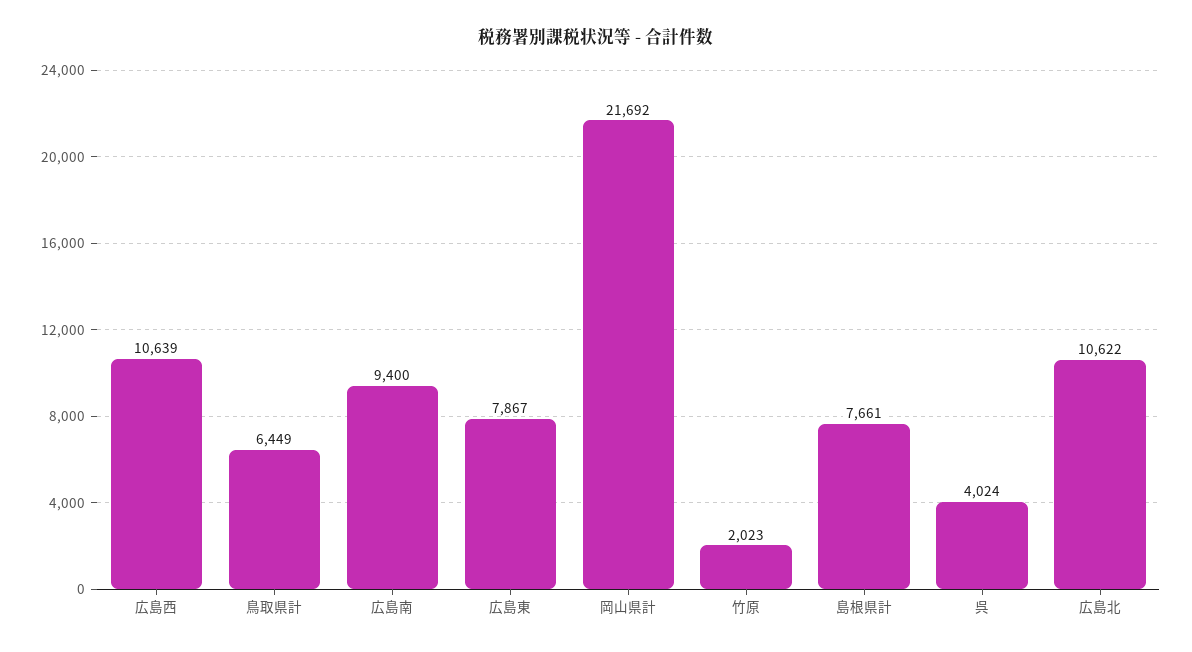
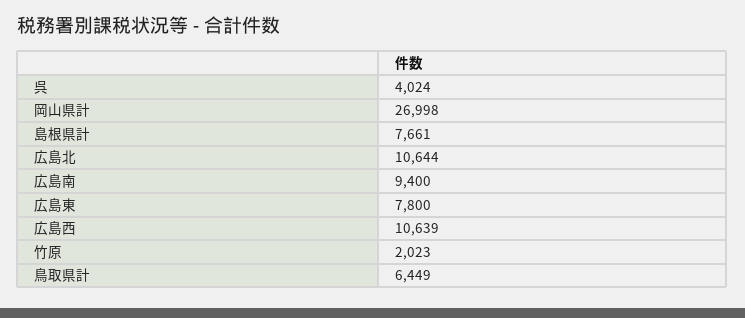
広島東: 7867 -> 7800
岡山県計: 21692 -> 26998
広島北: 10622 -> 10644

